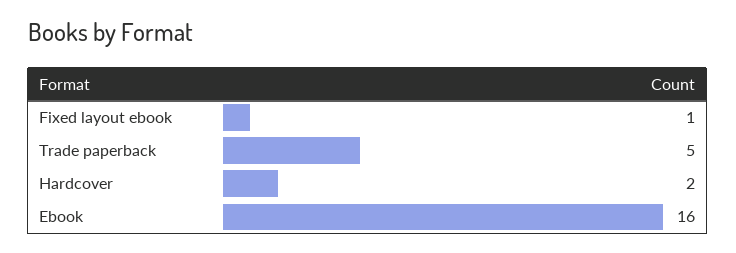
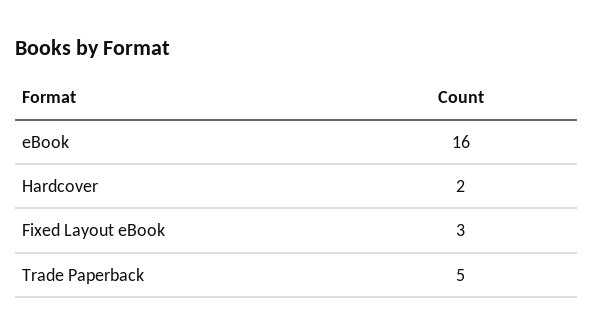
Fixed layout ebook: 1 -> 3

